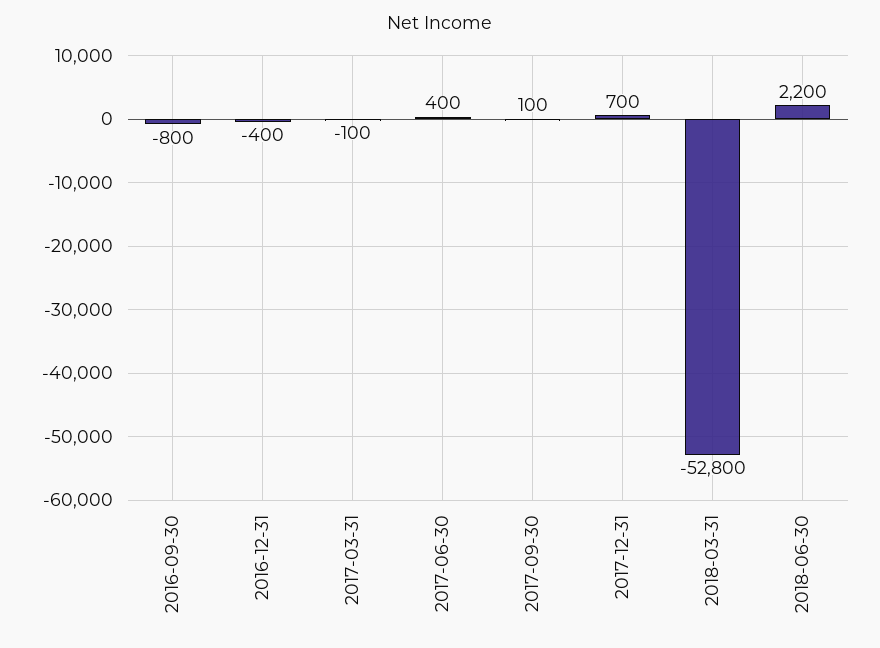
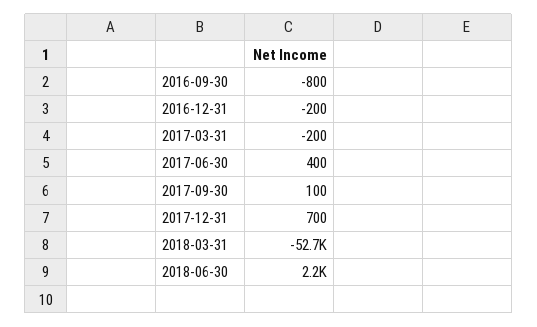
2016-12-31: -400 -> -200
2017-03-31: -100 -> -200
2018-03-31: -52800 -> -52700

